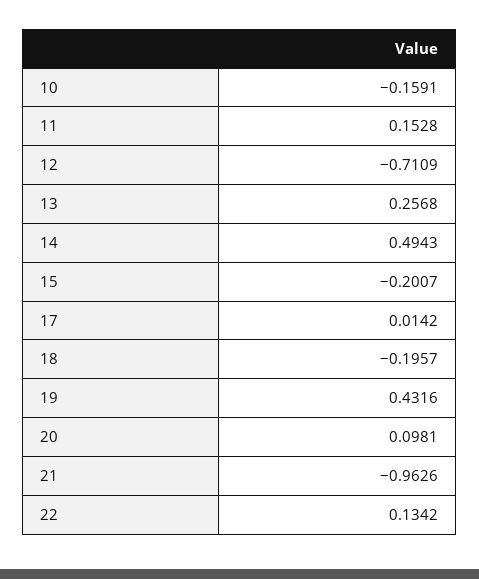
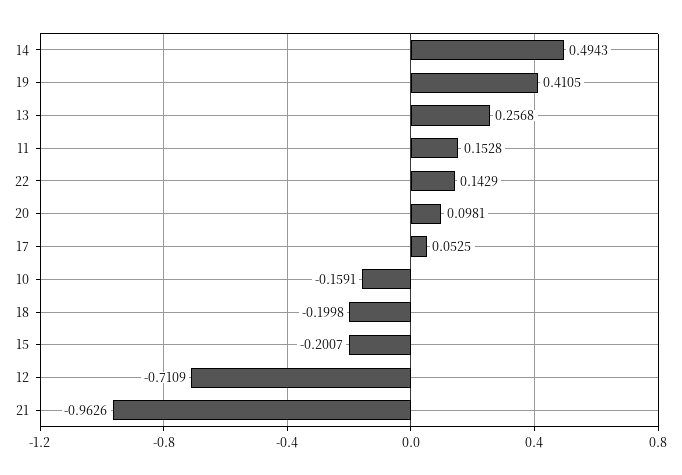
17: 0.0142 -> 0.0525
18: -0.1957 -> -0.1998
19: 0.4316 -> 0.4105
22: 0.1342 -> 0.1429

